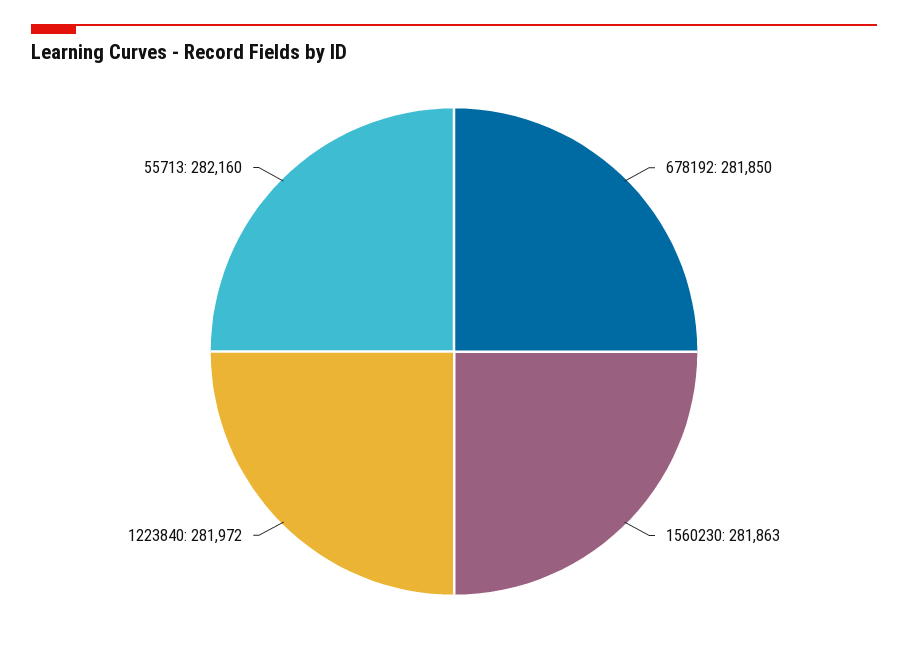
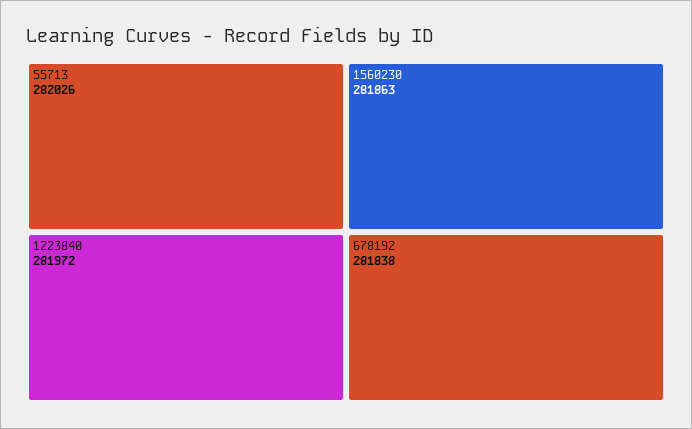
678192: 281850 -> 281838
55713: 282160 -> 282026

